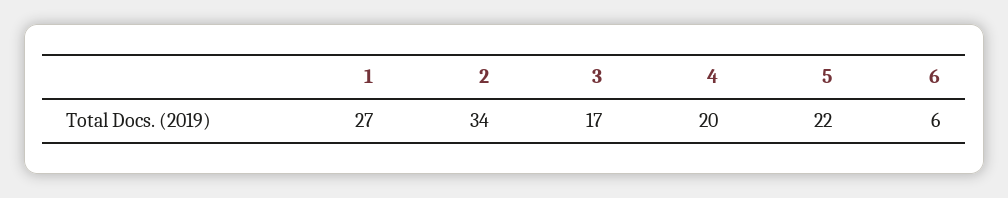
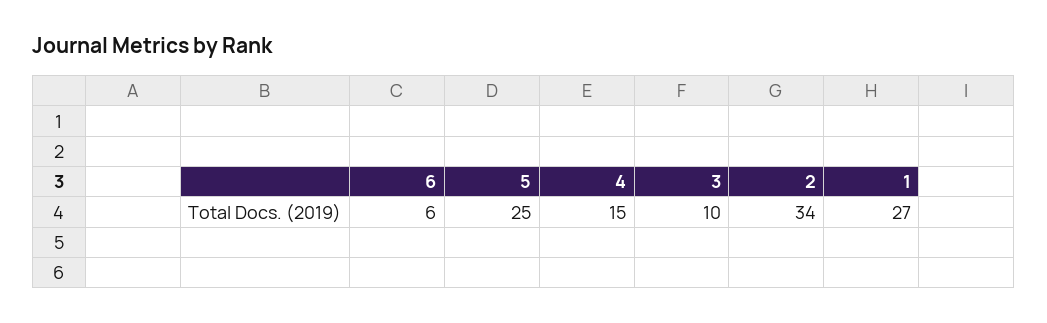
3: 17 -> 10
4: 20 -> 15
5: 22 -> 25

